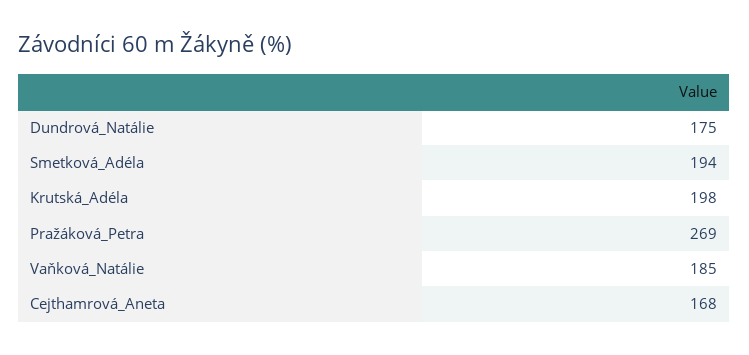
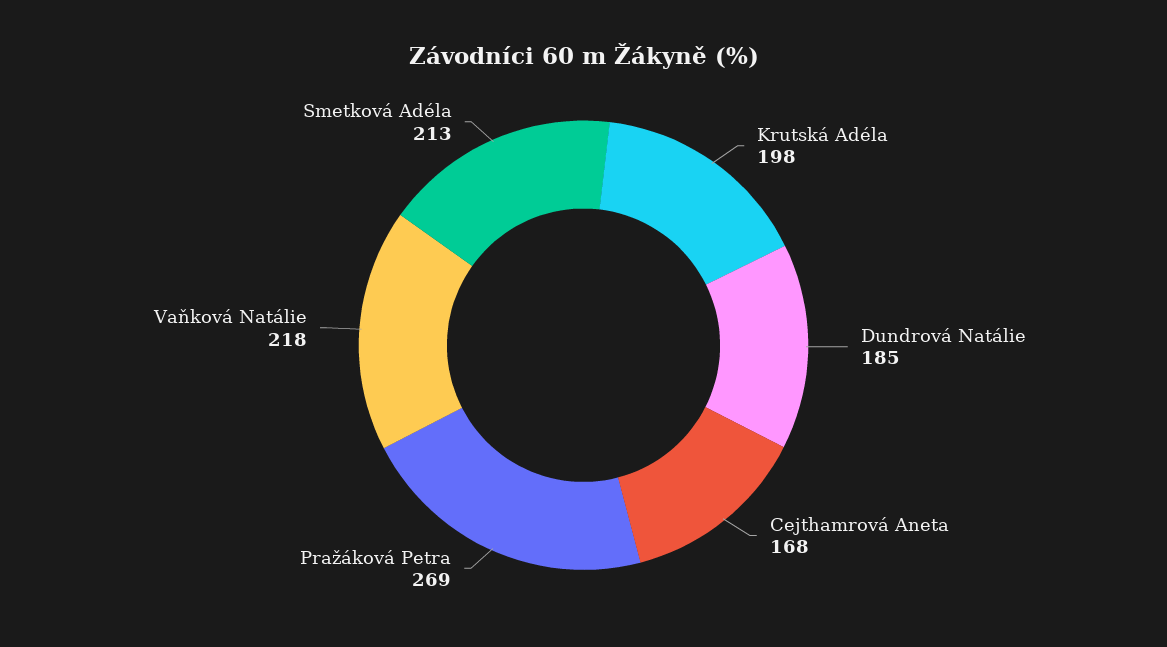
Dundrová_Natálie: 175 -> 185
Smetková_Adéla: 194 -> 213
Vaňková_Natálie: 185 -> 218

